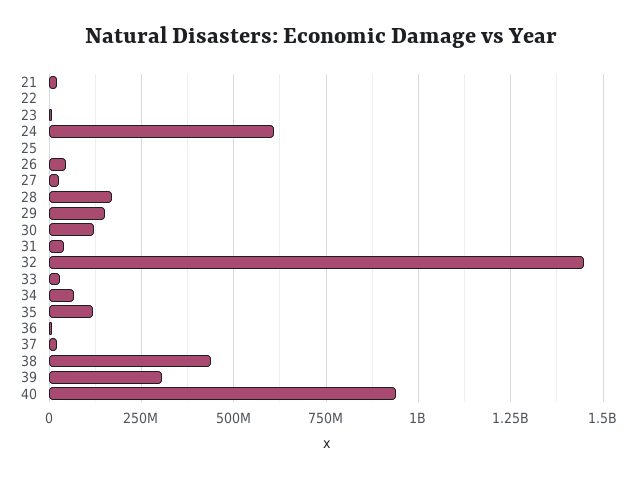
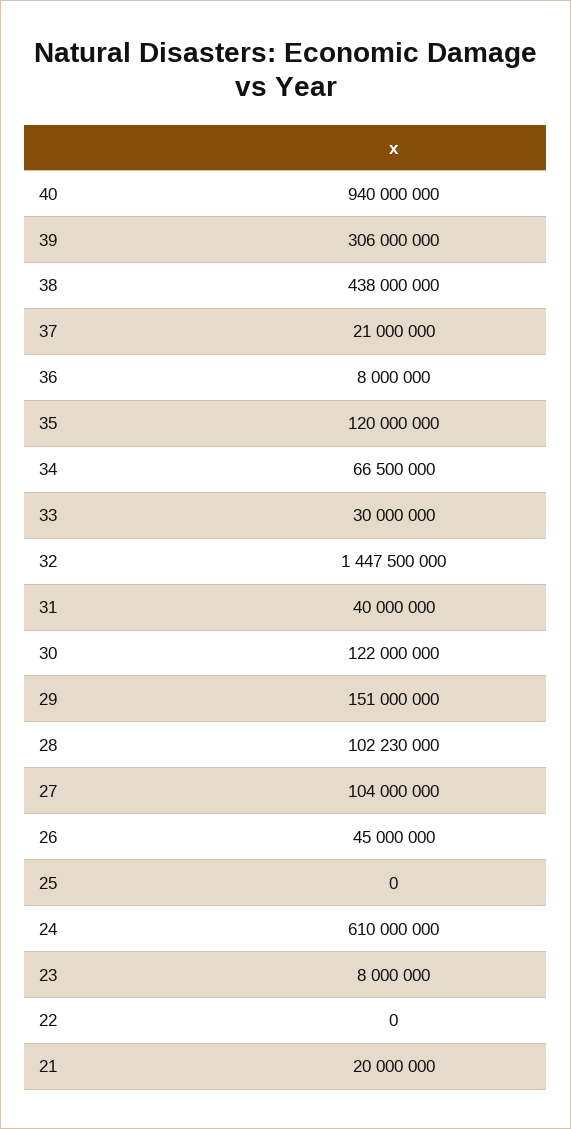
27: 25000000 -> 104000000
28: 175000000 -> 102230000

